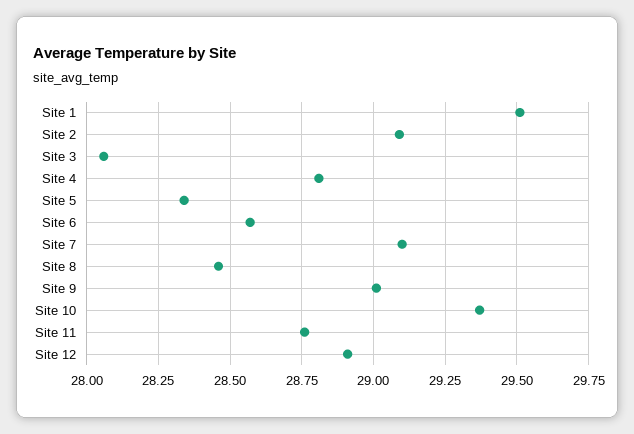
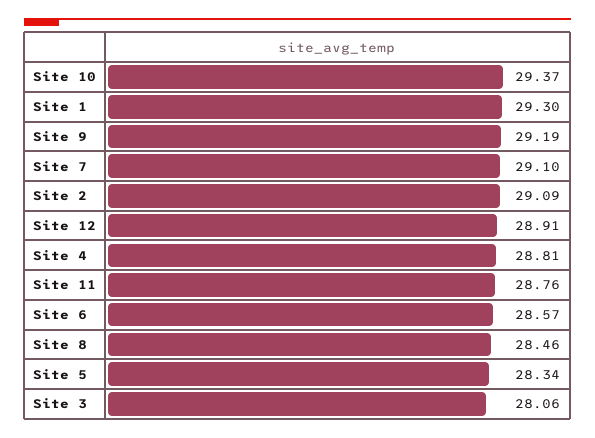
Site 1: 29.5 -> 29.3
Site 9: 29 -> 29.19

